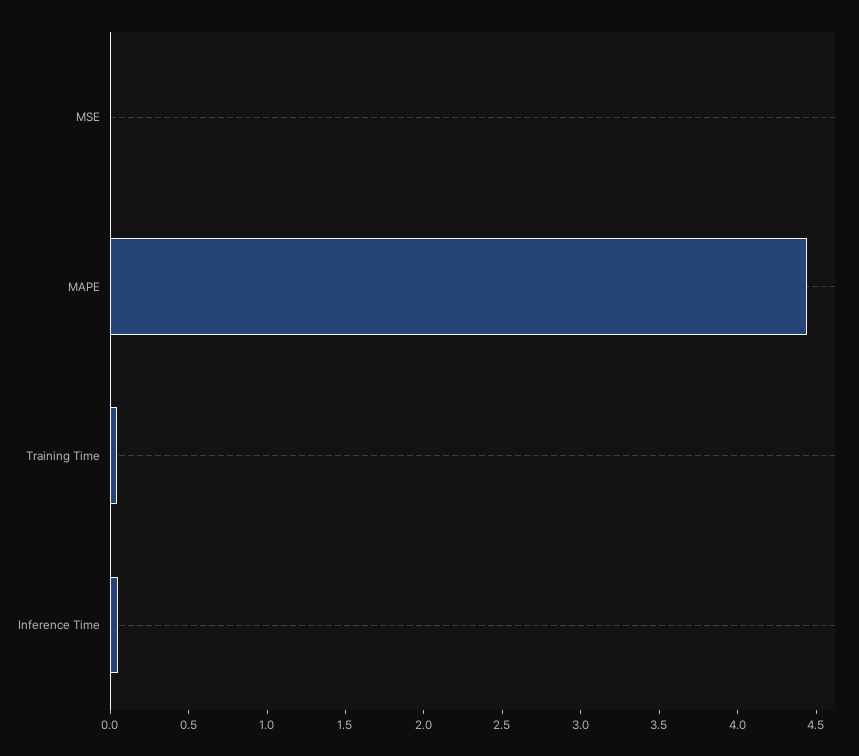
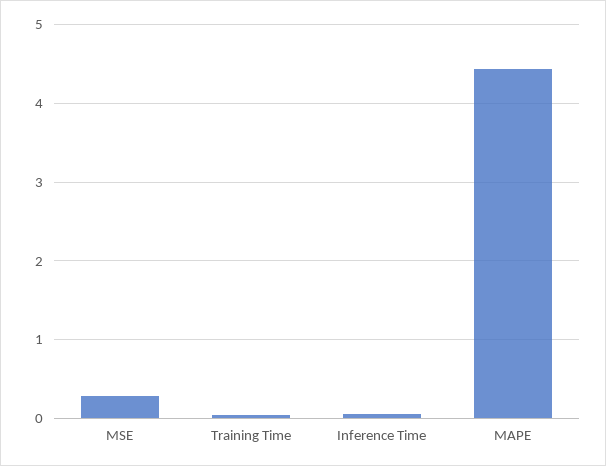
MSE: 0 -> 0.3

